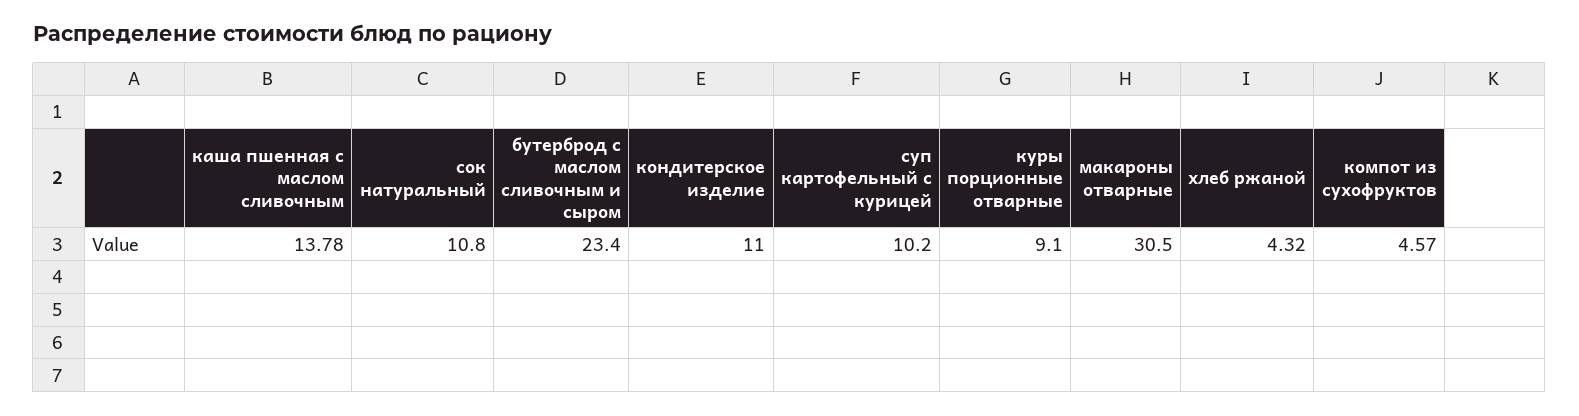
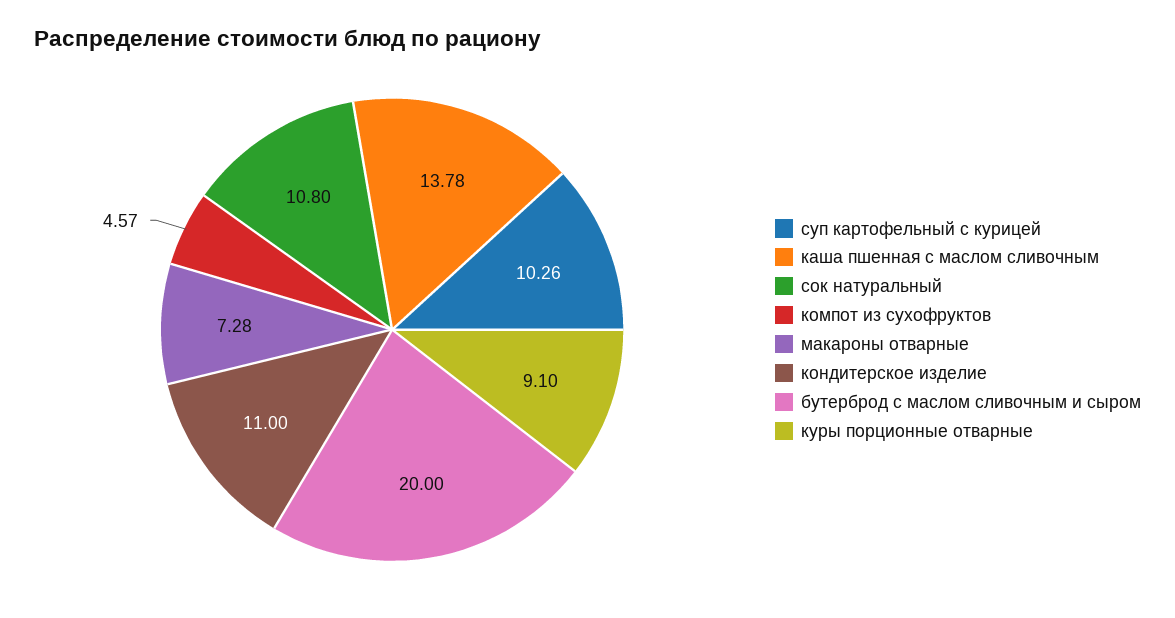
бутерброд с маслом сливочным и сыром: 23.4 -> 20
суп картофельный с курицей: 10.2 -> 10.26
макароны отварные: 30.5 -> 7.28
хлеб ржаной: 4.32 -> none

